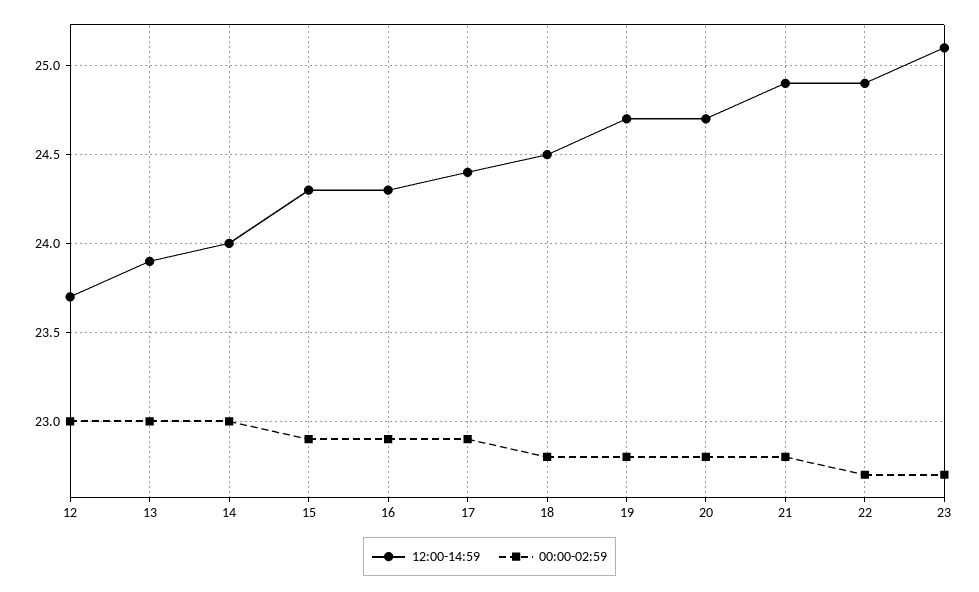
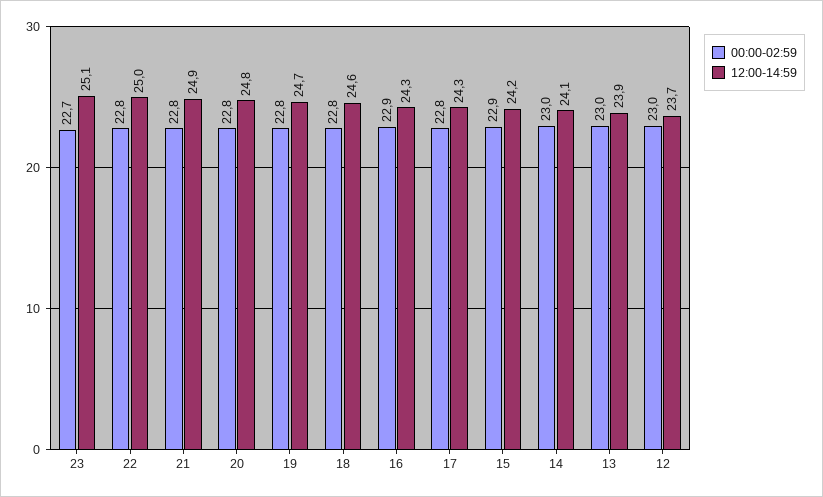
12:00-14:59, 14: 24 -> 24.1
12:00-14:59, 15: 24.3 -> 24.2
12:00-14:59, 17: 24.4 -> 24.3
00:00-02:59, 17: 22.9 -> 22.8
12:00-14:59, 18: 24.5 -> 24.6
12:00-14:59, 20: 24.7 -> 24.8
12:00-14:59, 22: 24.9 -> 25
00:00-02:59, 22: 22.7 -> 22.8

